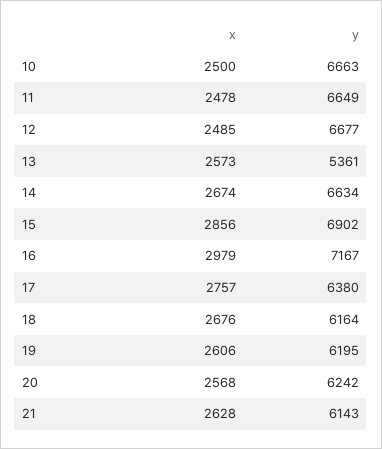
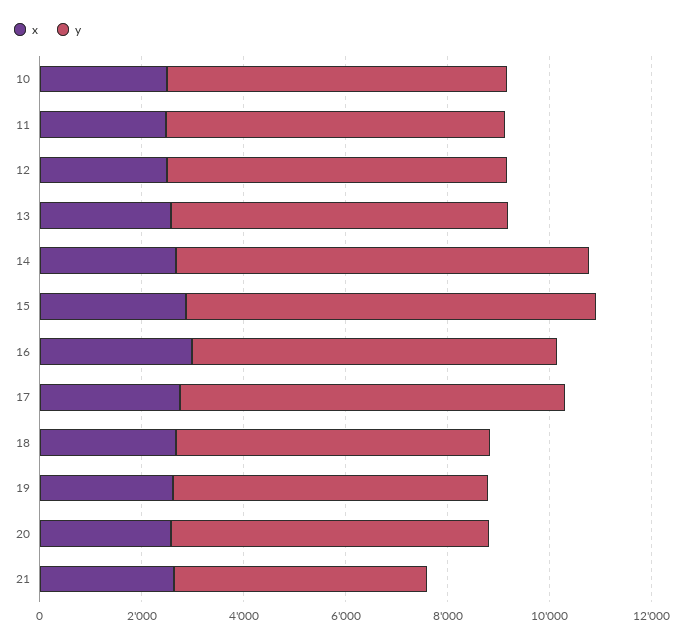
y, 13: 5361 -> 6500
y, 14: 6634 -> 8000
y, 15: 6902 -> 8000
y, 17: 6380 -> 7500
y, 21: 6143 -> 5000

